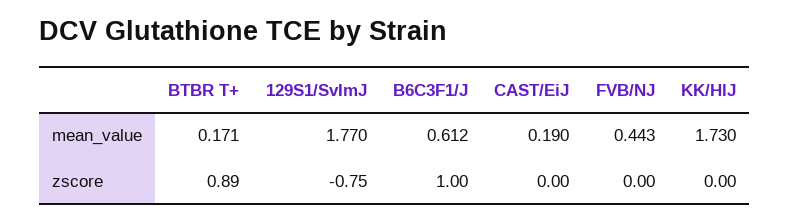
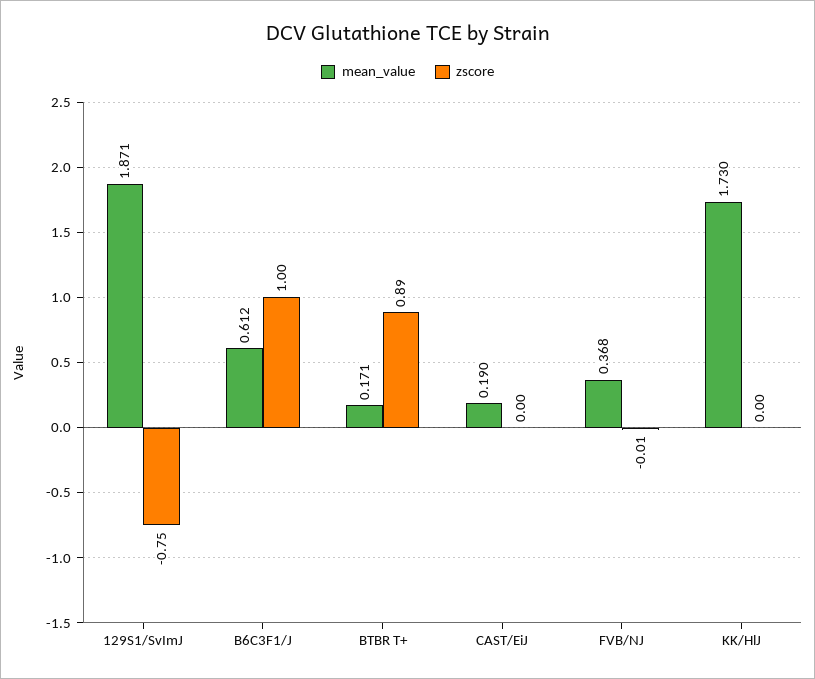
mean_value, 129S1/SvImJ: 1.77 -> 1.871
mean_value, FVB/NJ: 0.443 -> 0.368
zscore, FVB/NJ: 0 -> -0.01

